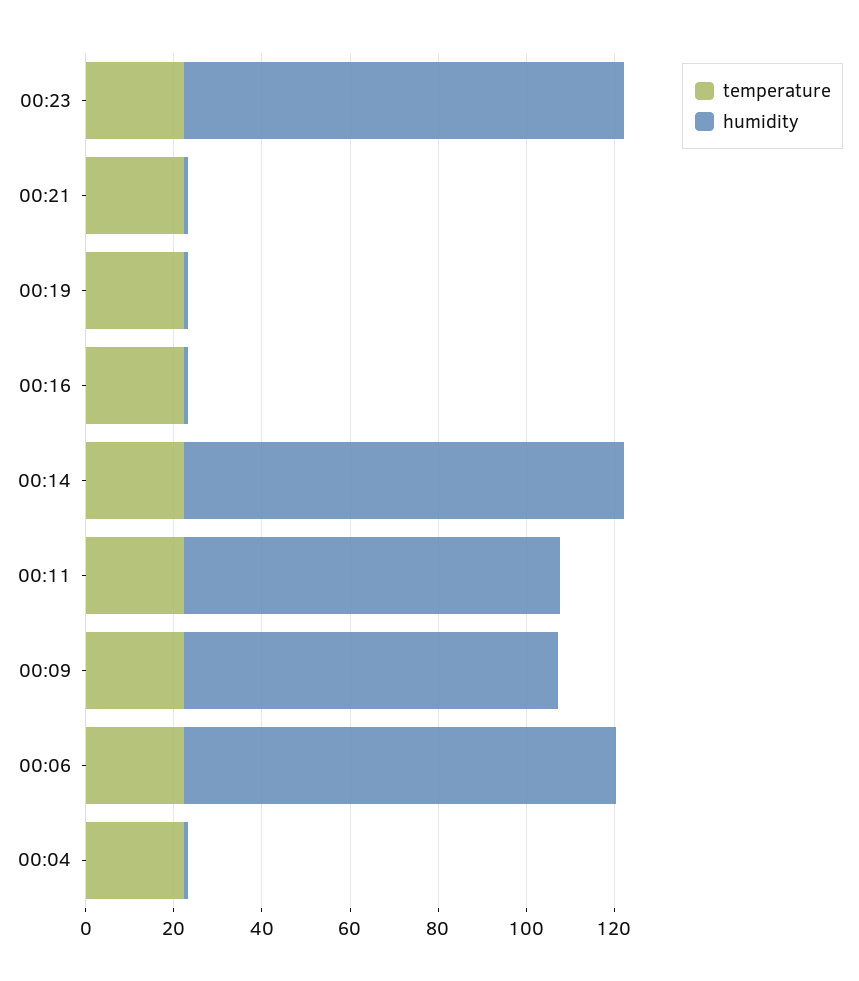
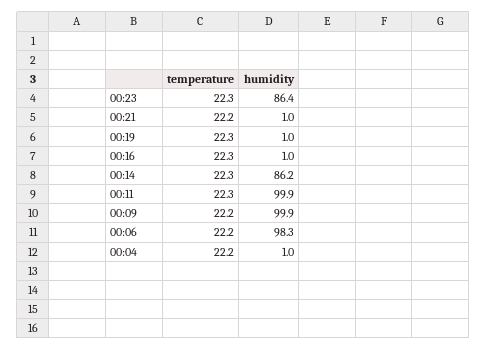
humidity, 00:23: 100 -> 86.4
humidity, 00:14: 100 -> 86.2
humidity, 00:11: 85 -> 99.9
humidity, 00:09: 85 -> 99.9

